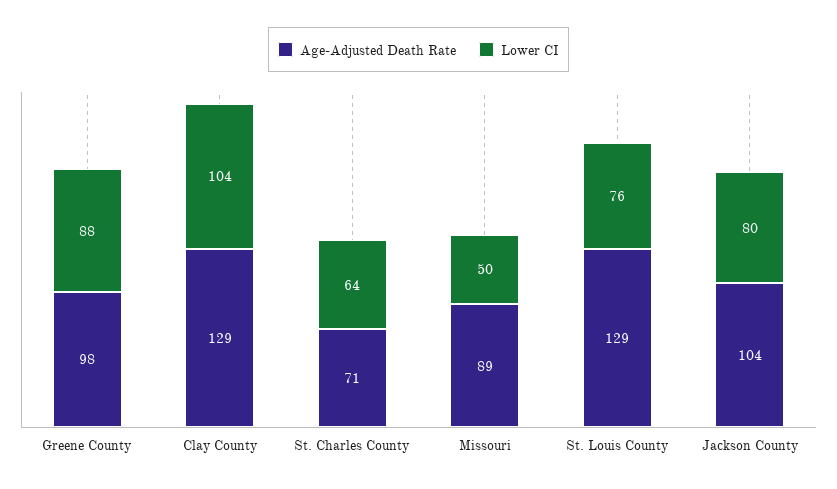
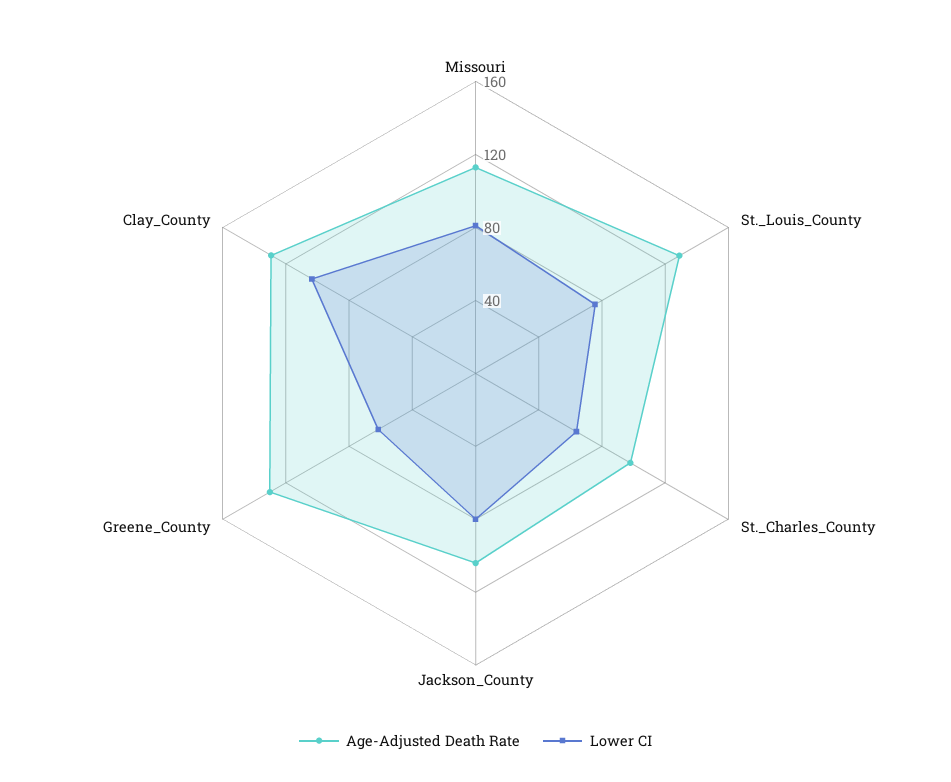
Age-Adjusted Death Rate, Greene County: 98 -> 130
Lower CI, Greene County: 88 -> 60
Age-Adjusted Death Rate, St. Charles County: 71 -> 100
Age-Adjusted Death Rate, Missouri: 89 -> 110
Lower CI, Missouri: 50 -> 80

